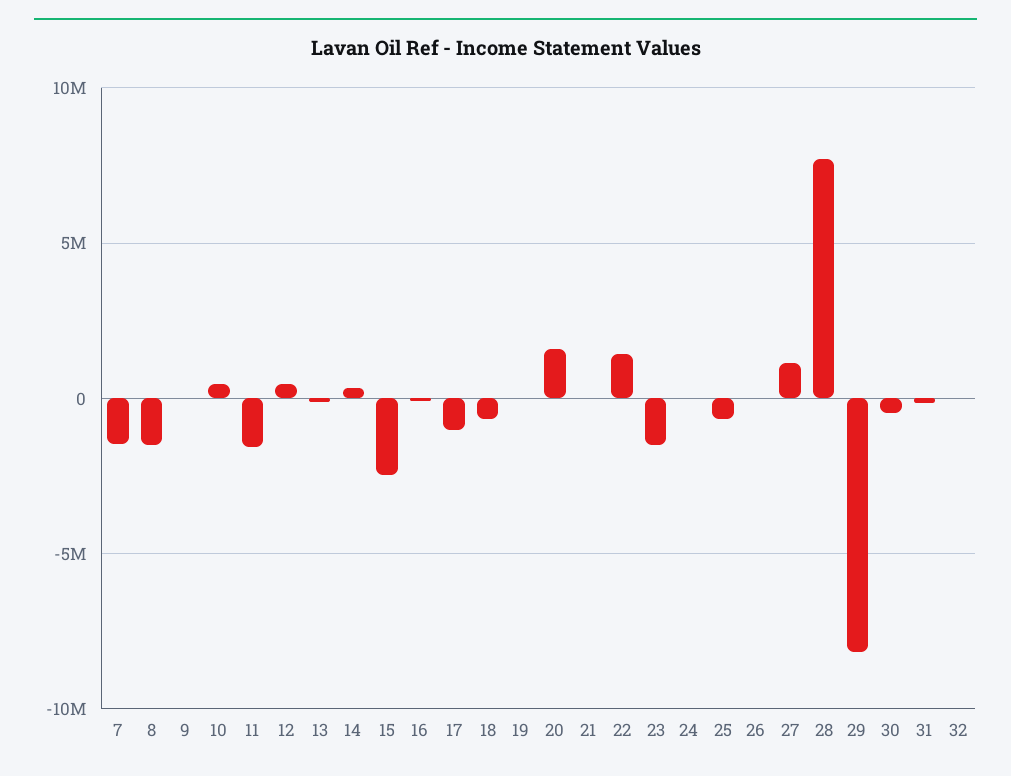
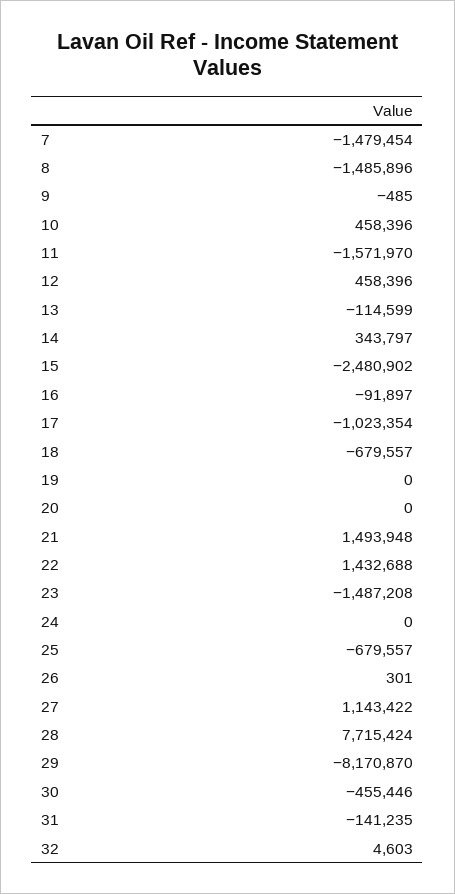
20: 1500000 -> 0
21: 0 -> 1493948

